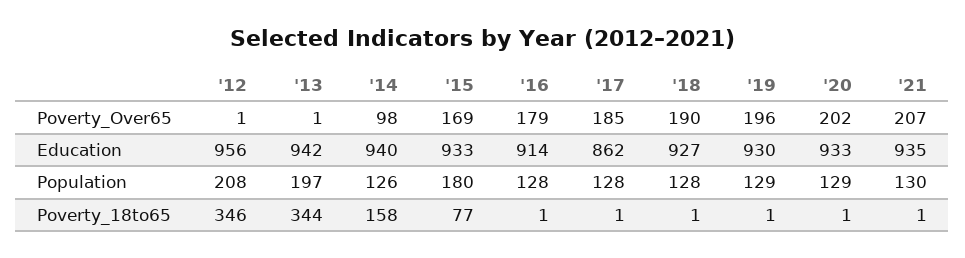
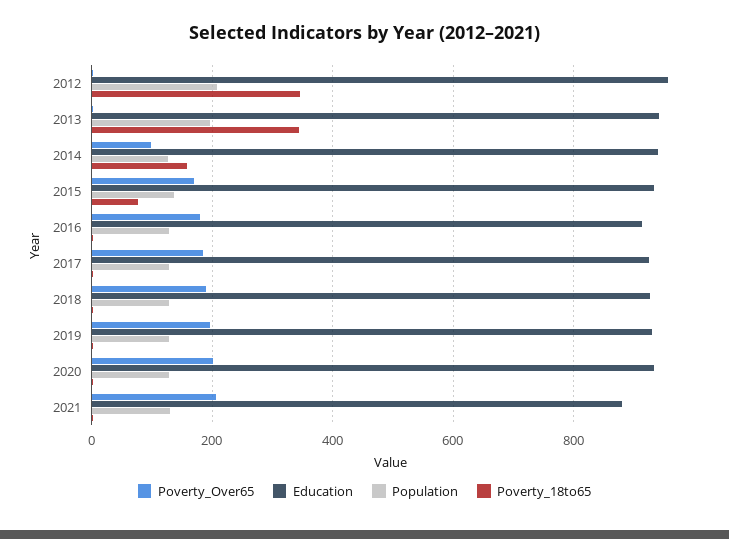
Education, '17: 862 -> 920
Education, '21: 935 -> 880
Population, '15: 180 -> 140

